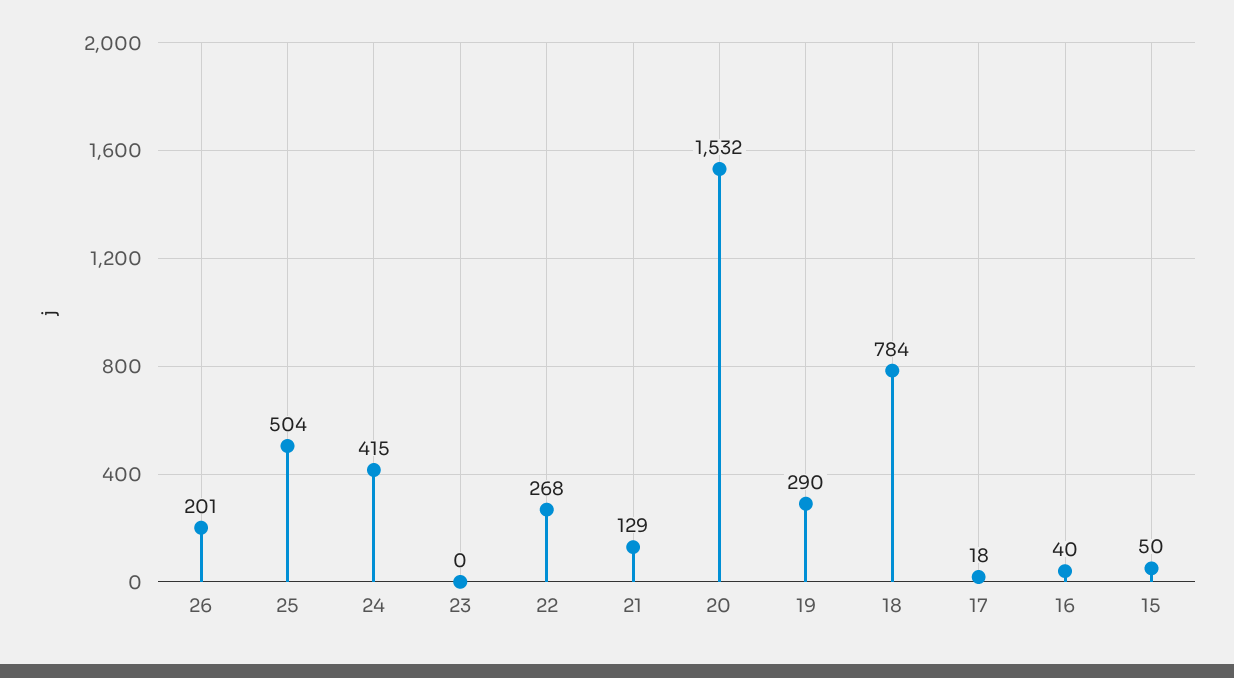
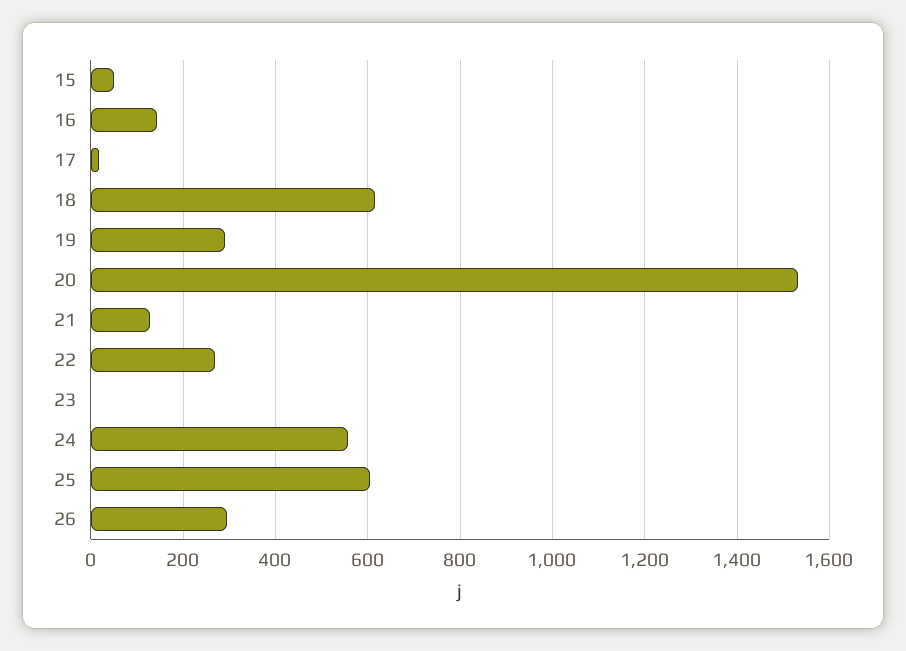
26: 201 -> 300
25: 504 -> 600
24: 415 -> 560
18: 784 -> 620
16: 40 -> 140

